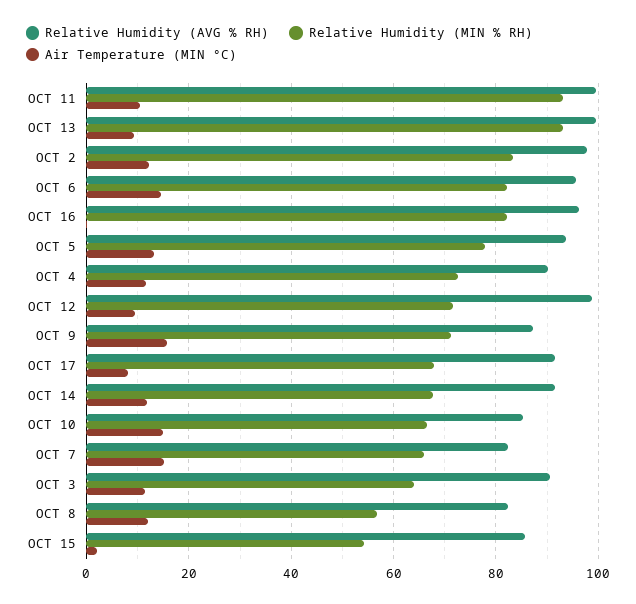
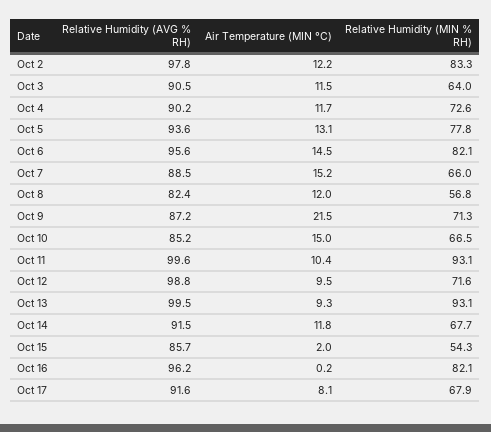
Air Temperature (MIN °C), OCT 9: 16 -> 21.5
Relative Humidity (AVG % RH), OCT 7: 82 -> 88.5

